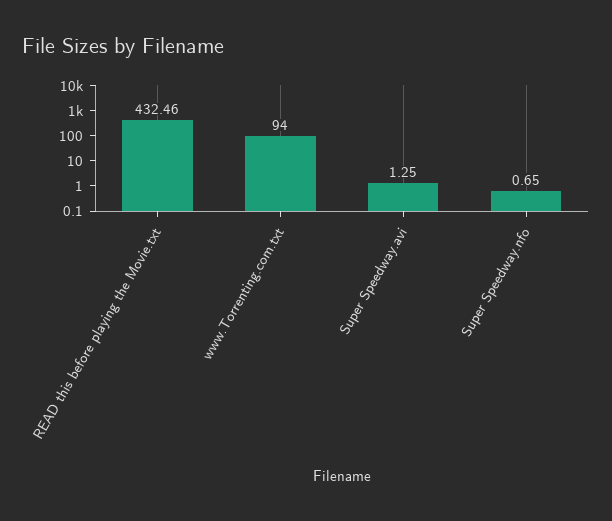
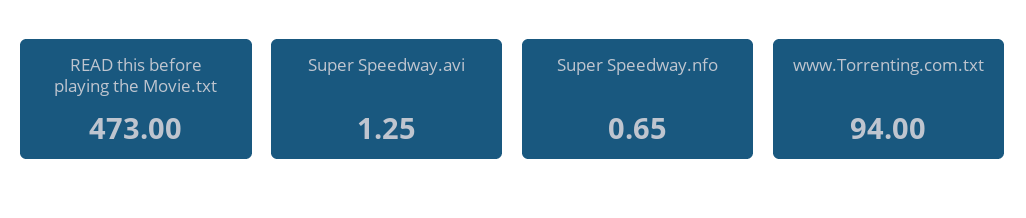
READ this before playing the Movie.txt: 432.46 -> 473

